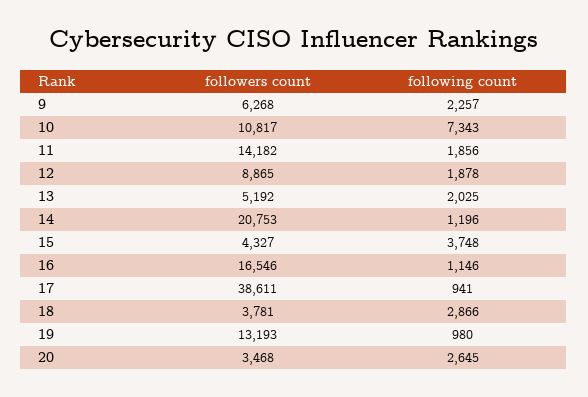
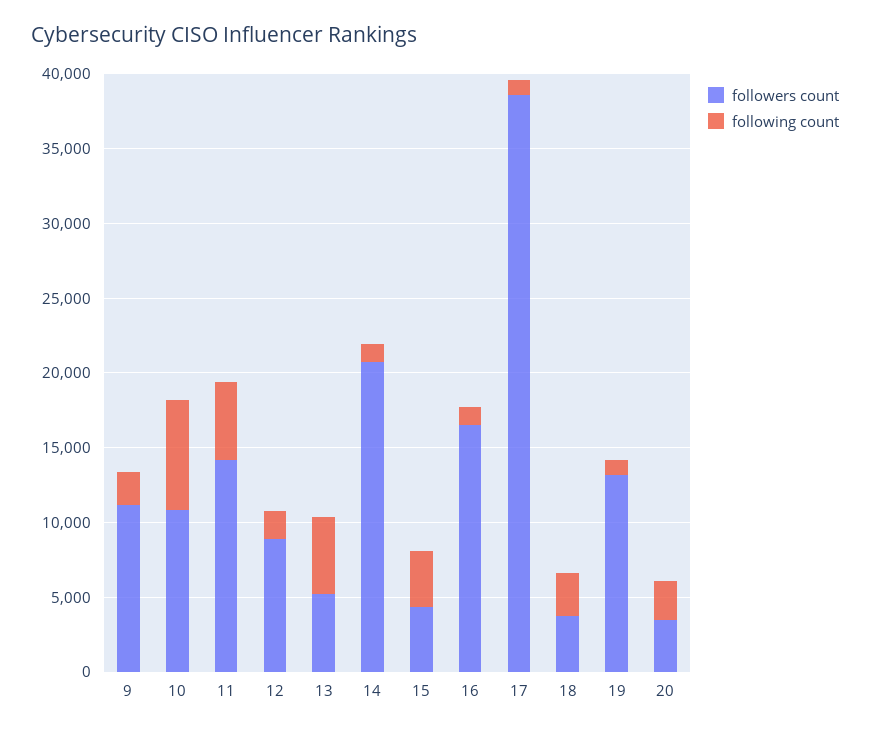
followers count, 9: 6268 -> 11000
following count, 11: 1856 -> 5000
following count, 13: 2025 -> 5000

